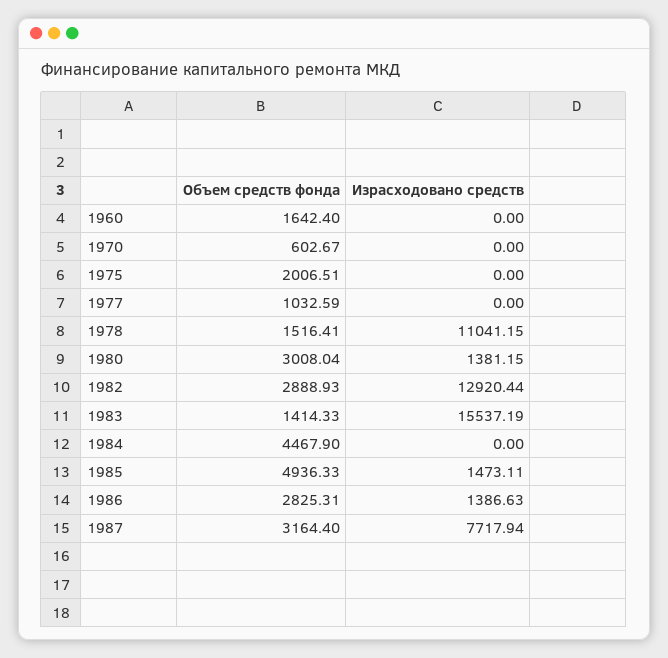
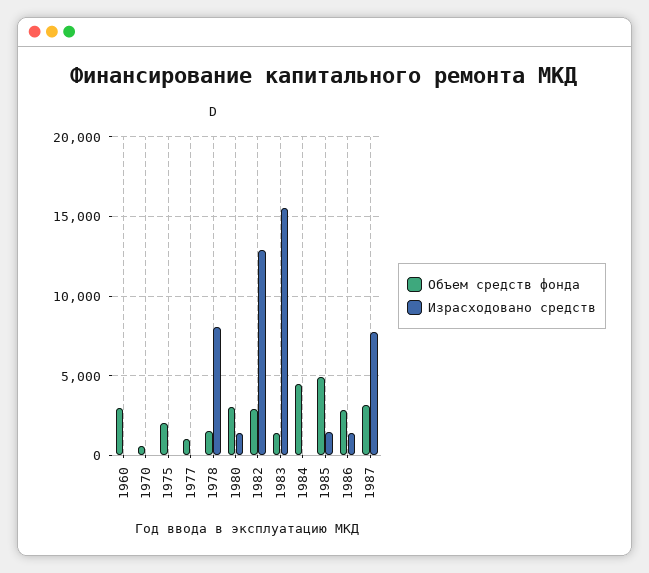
Объем средств фонда, 1960: 1642.4 -> 3000
Израсходовано средств, 1978: 11041.15 -> 8000

